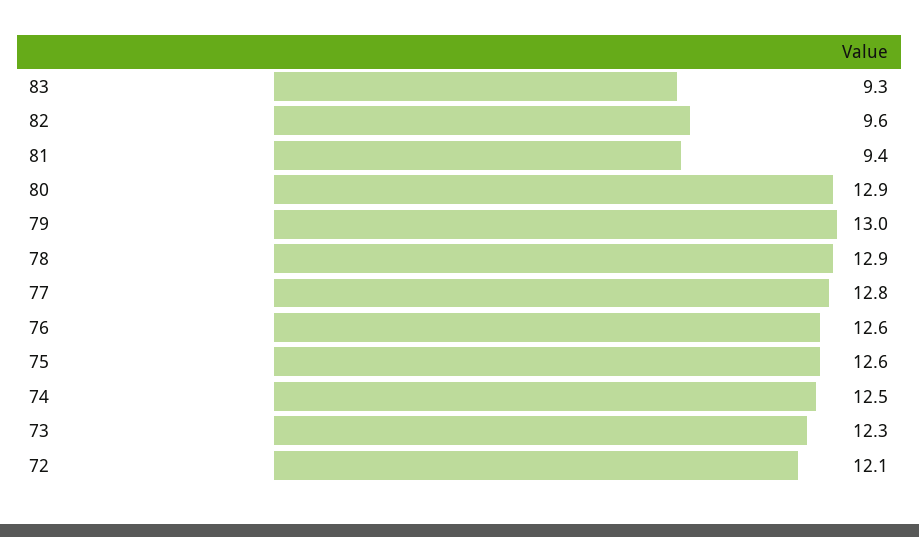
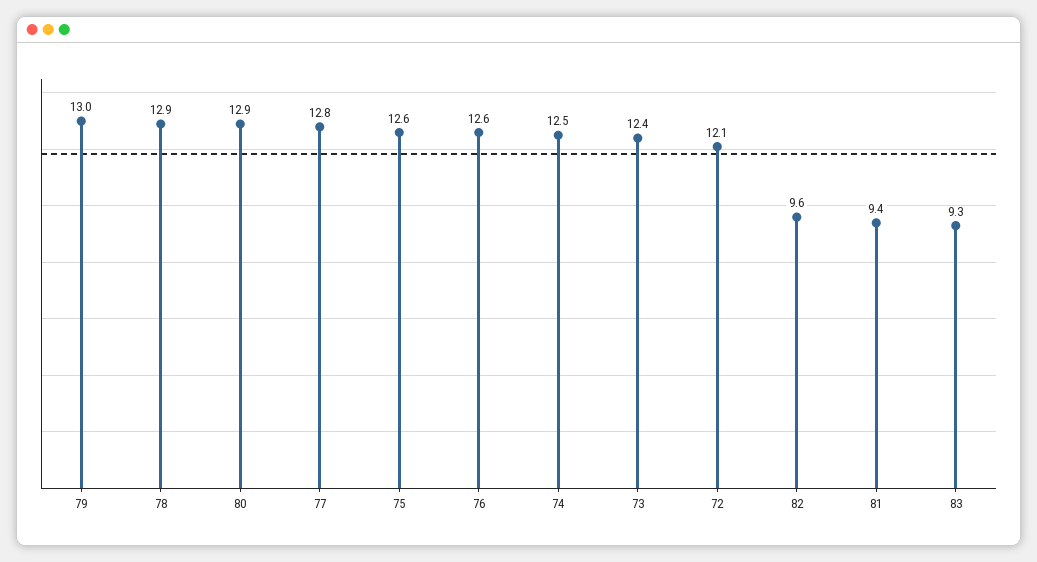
73: 12.3 -> 12.4

